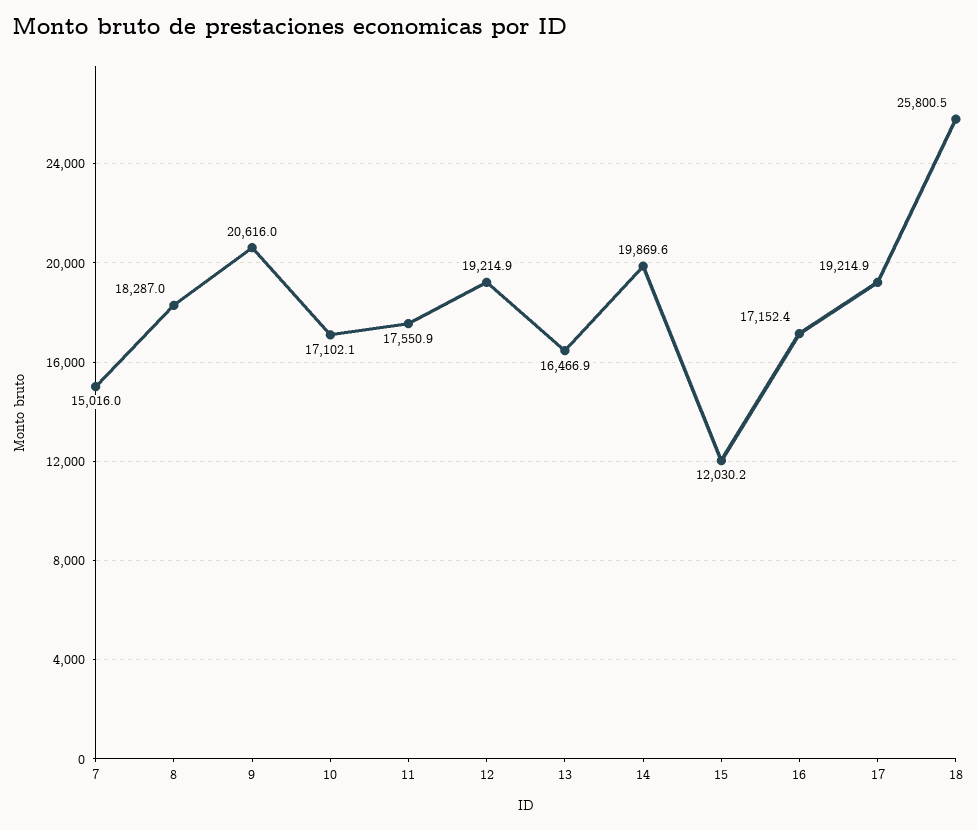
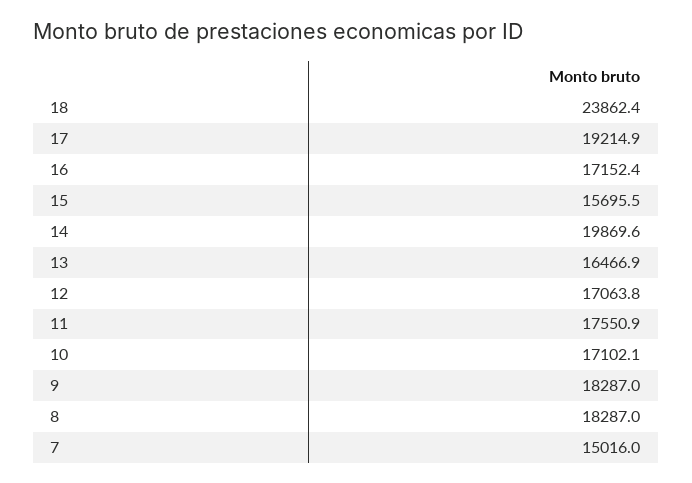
9: 20616 -> 18287
12: 19214.9 -> 17063.8
15: 12030.2 -> 15695.5
18: 25800.5 -> 23862.4

